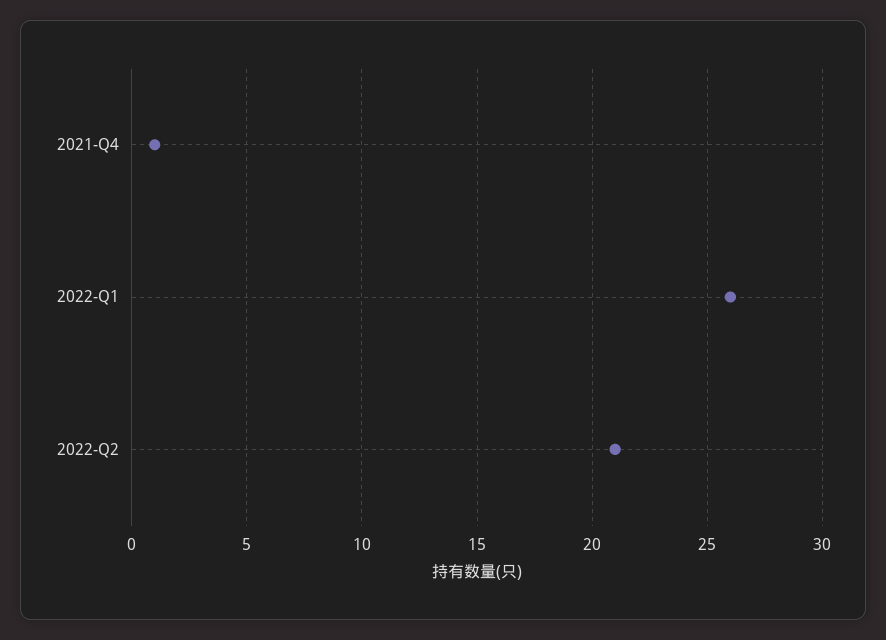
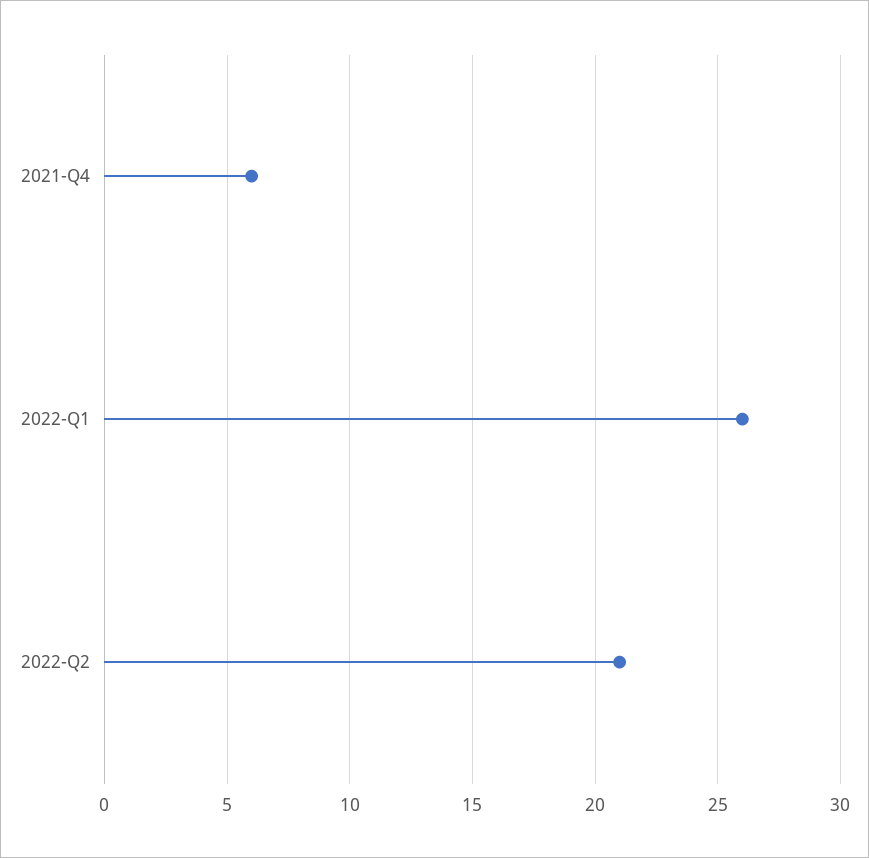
2021-Q4: 1 -> 6

